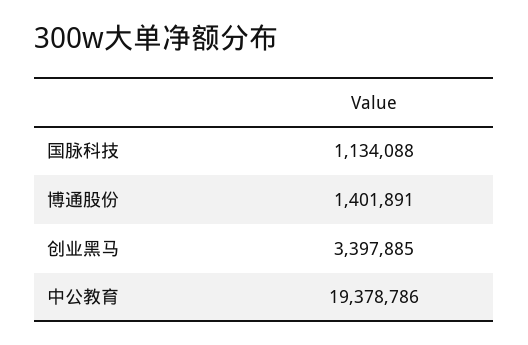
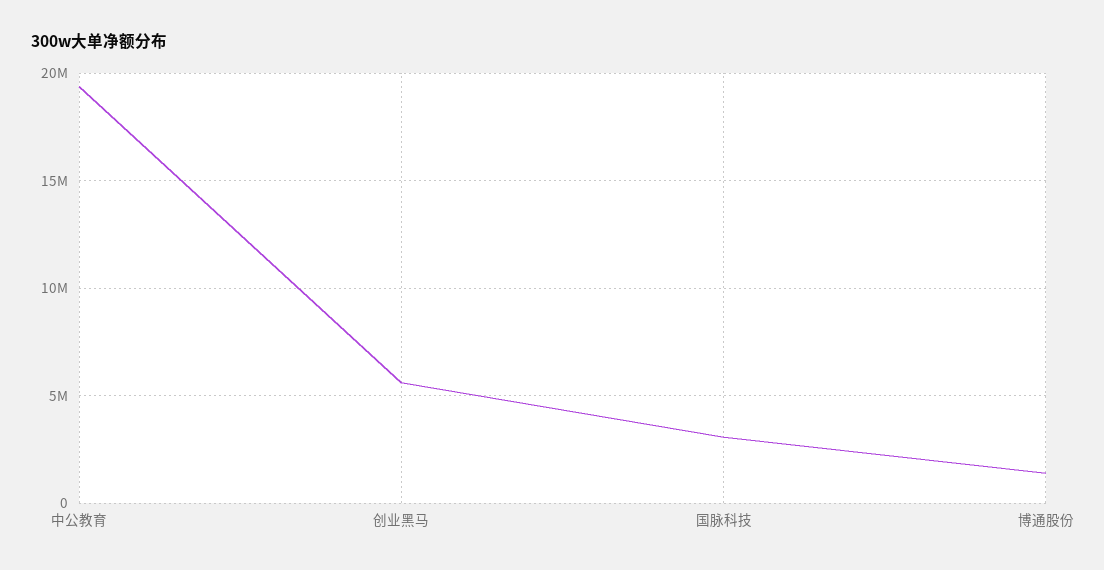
国脉科技: 1134088 -> 3000000
创业黑马: 3397885 -> 5500000

